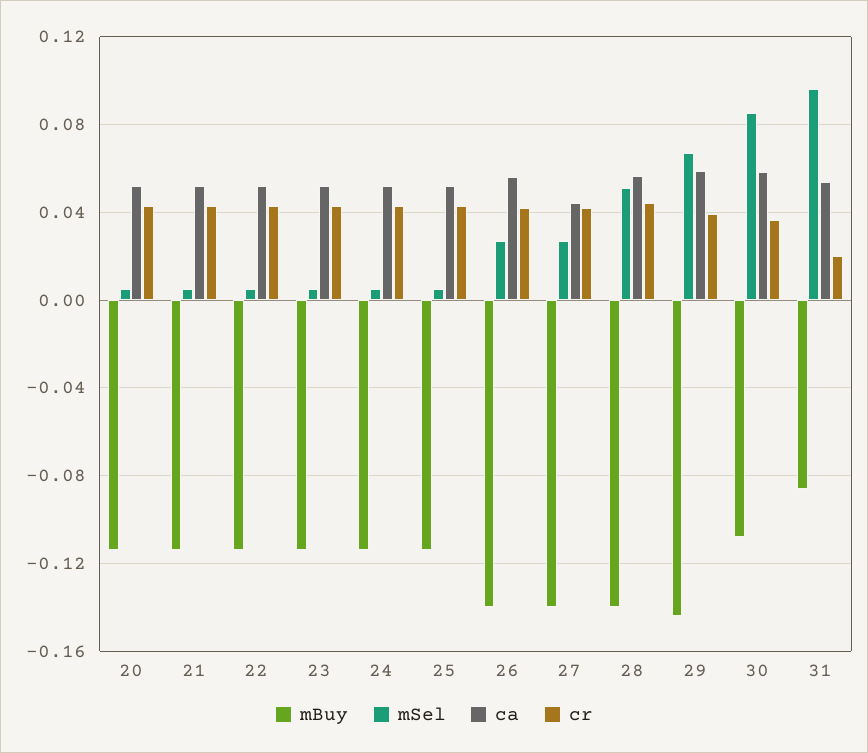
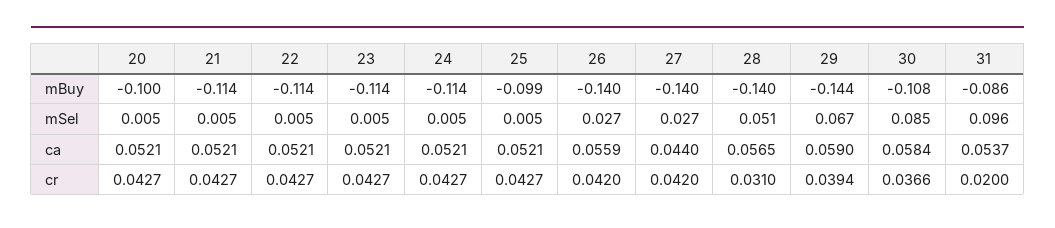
mBuy, 20: -0.115 -> -0.1
mBuy, 25: -0.115 -> -0.099
cr, 28: 0.045 -> 0.031

